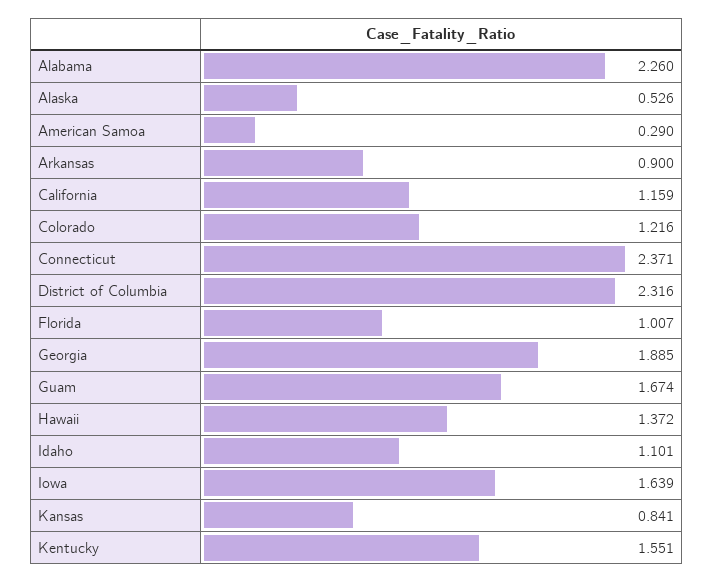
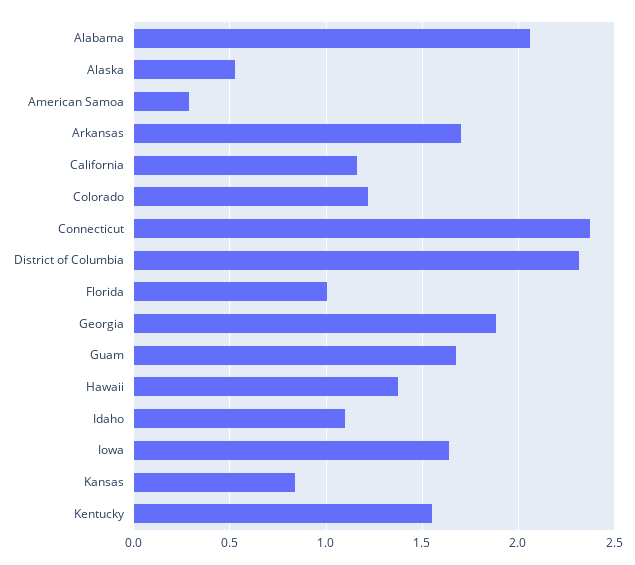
Alabama: 2.26 -> 2.05
Arkansas: 0.9 -> 1.7

